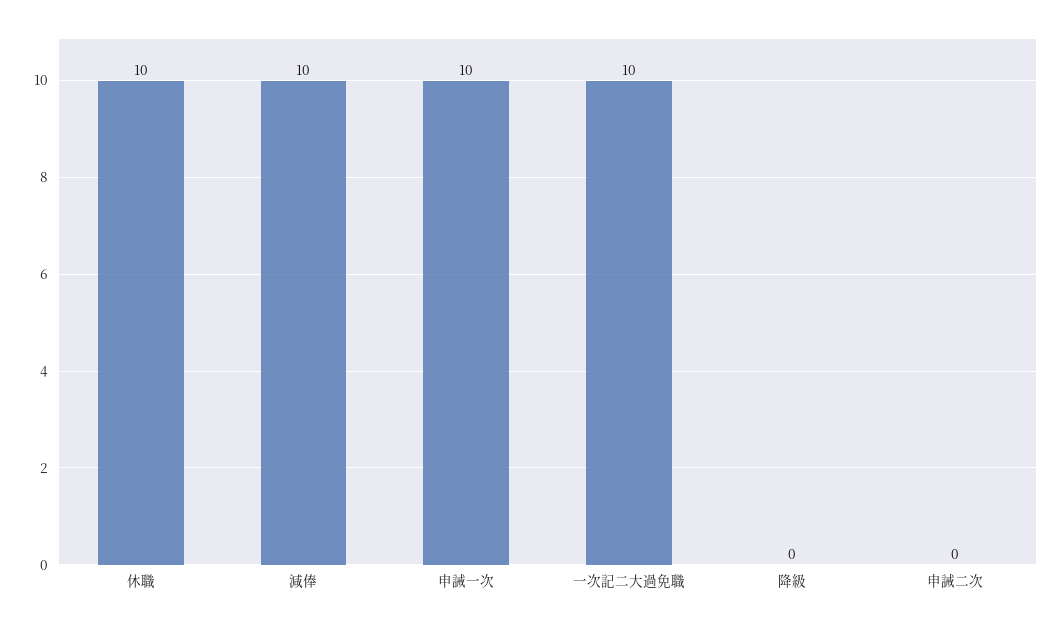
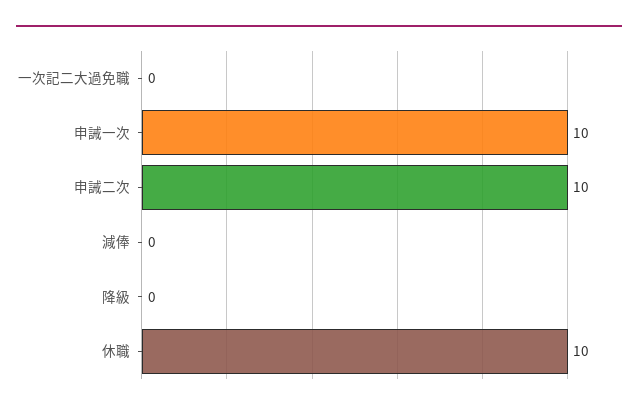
減俸: 10 -> 0
一次記二大過免職: 10 -> 0
申誡二次: 0 -> 10

